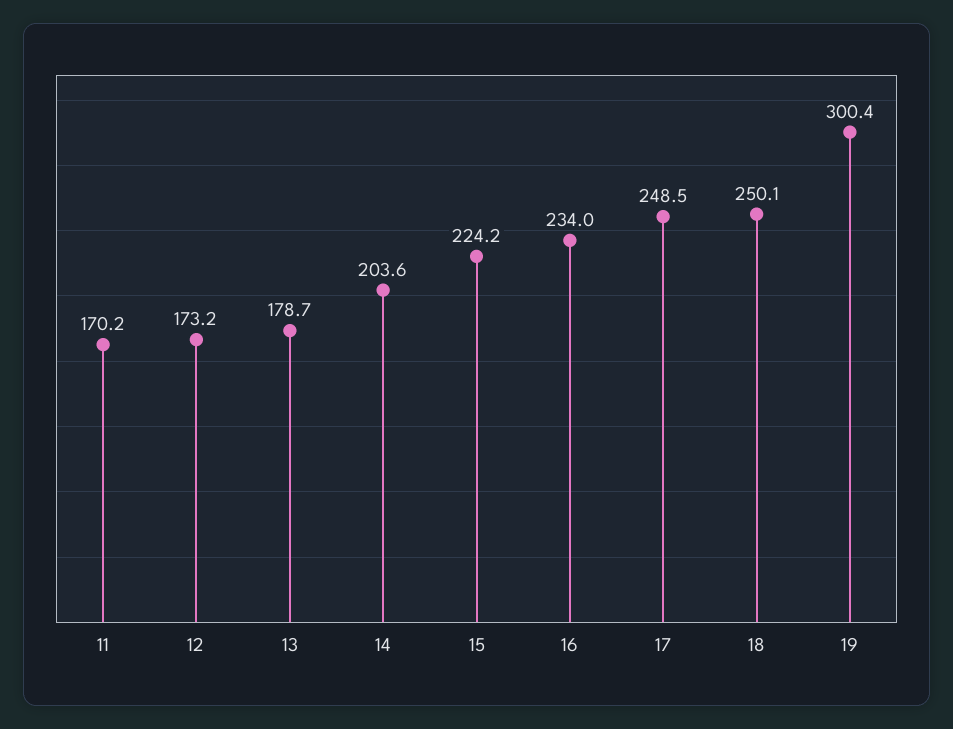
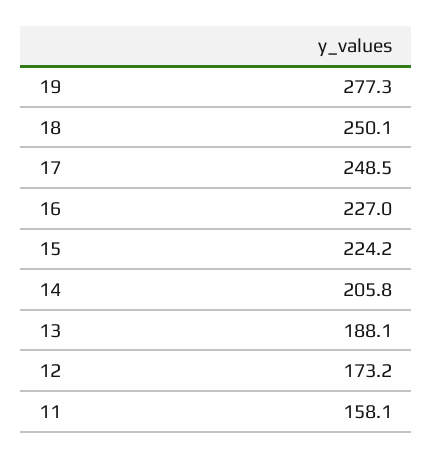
11: 170.2 -> 158.1
13: 178.7 -> 188.1
14: 203.6 -> 205.8
16: 234 -> 227
19: 300.4 -> 277.3

